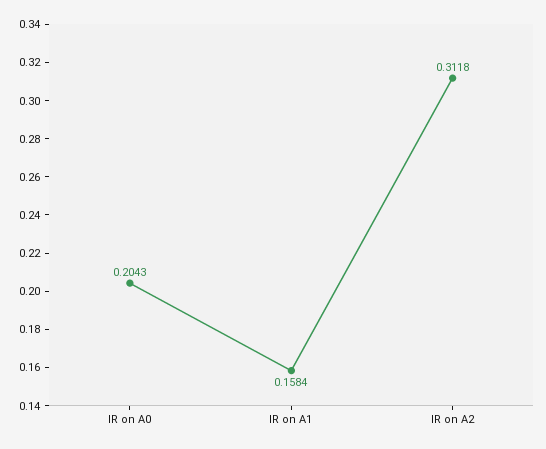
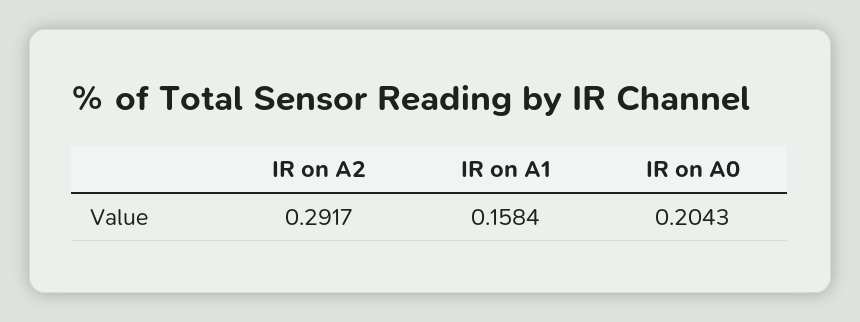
IR on A2: 0.3118 -> 0.2917

